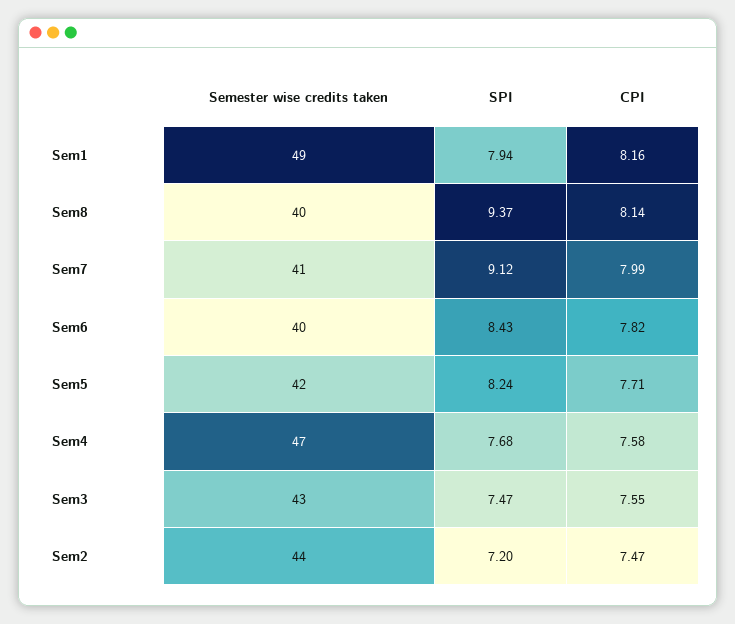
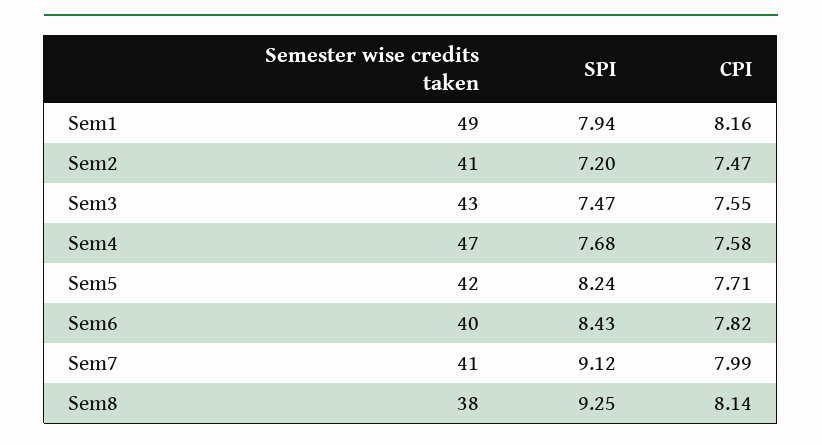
Semester wise credits taken, Sem8: 40 -> 38
SPI, Sem8: 9.37 -> 9.25
Semester wise credits taken, Sem2: 44 -> 41

